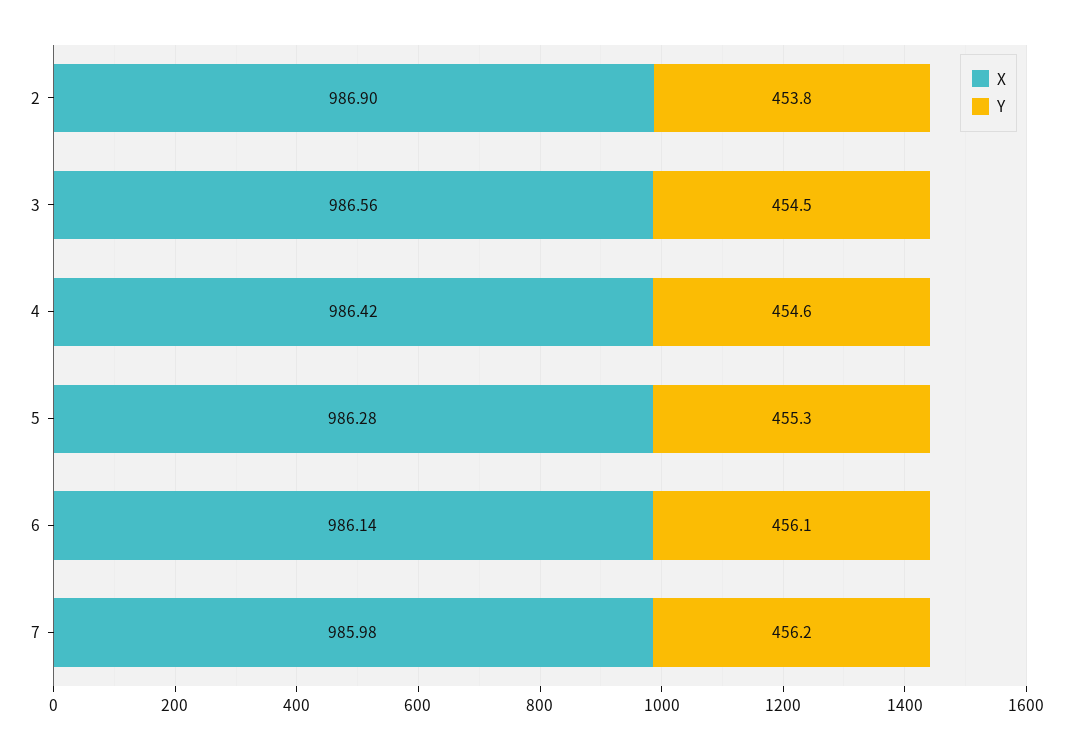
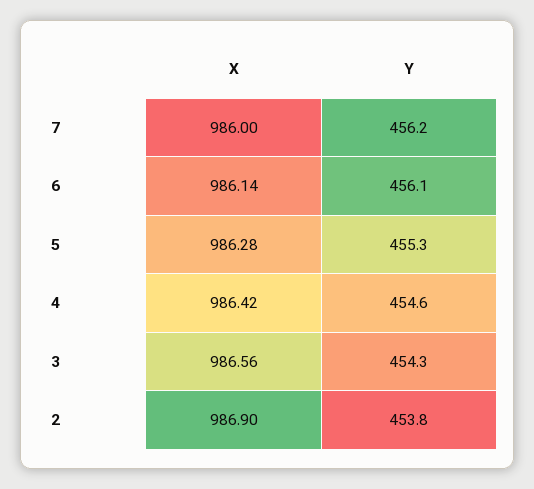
Y, 3: 454.5 -> 454.3
X, 7: 985.98 -> 986

